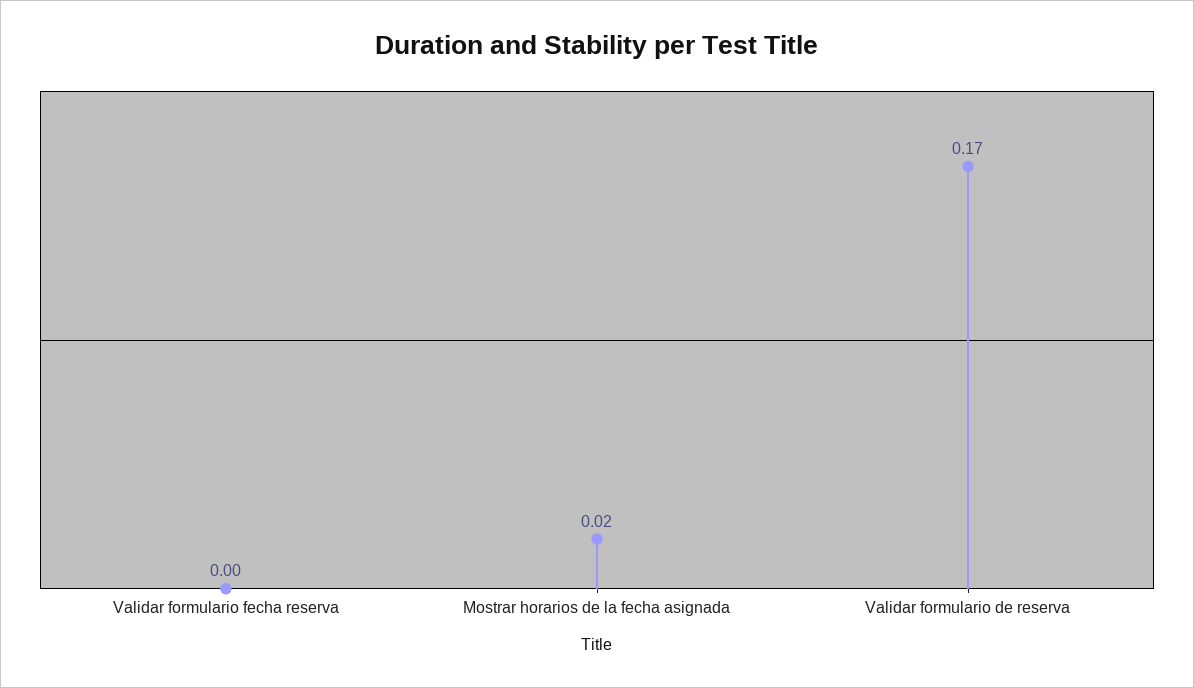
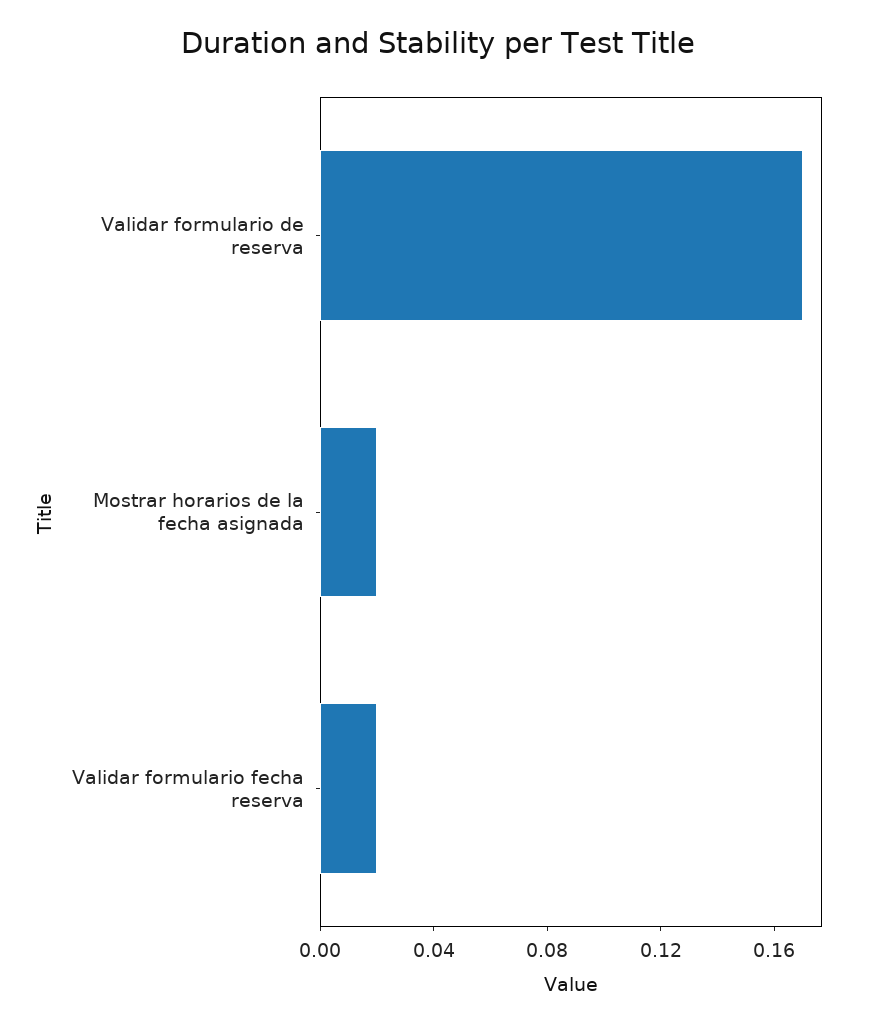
Validar formulario fecha reserva: 0 -> 0.02

